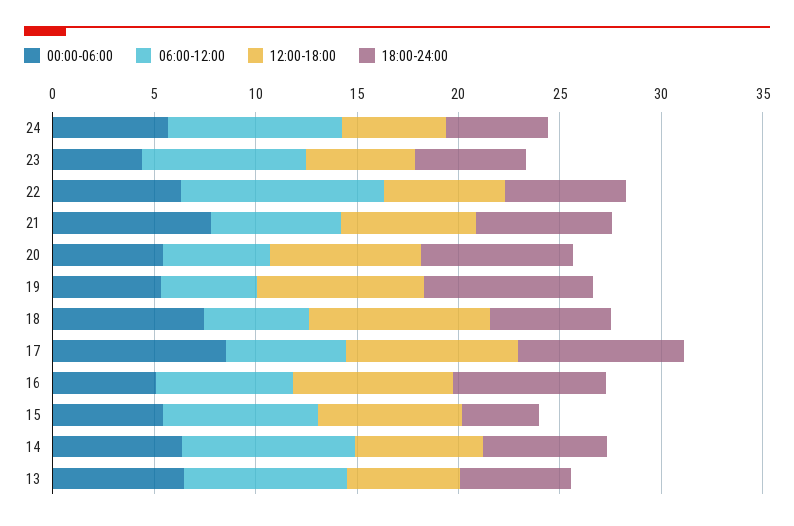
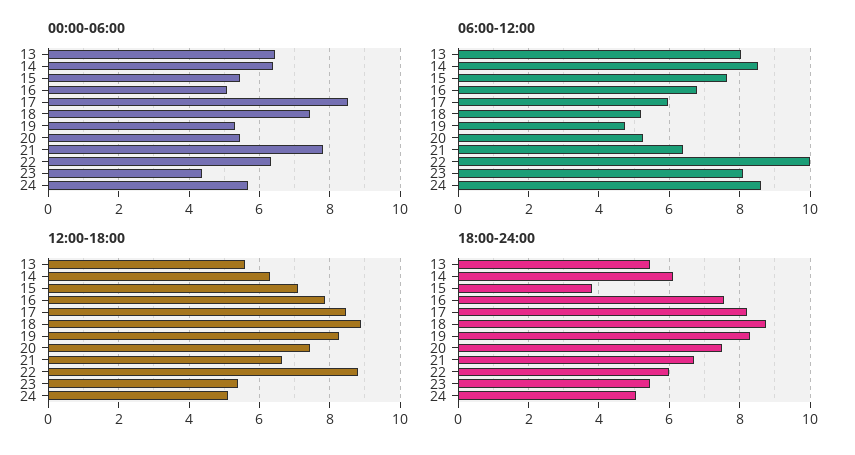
12:00-18:00, 22: 6 -> 8.8
18:00-24:00, 18: 6 -> 8.8

